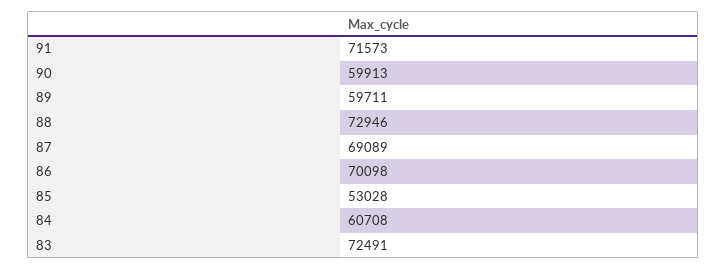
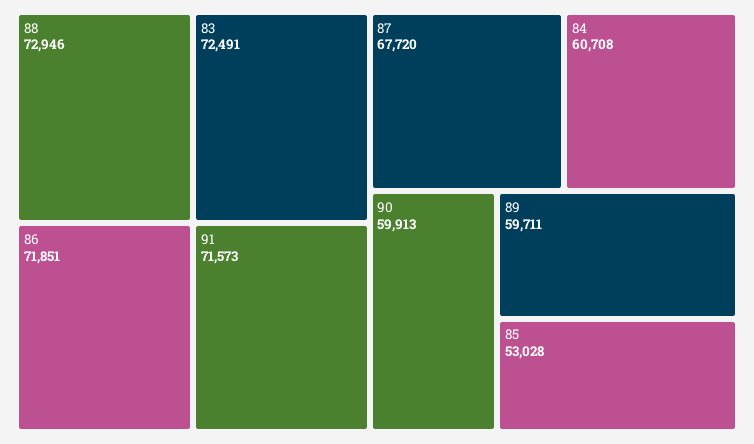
87: 69089 -> 67720
86: 70098 -> 71851

